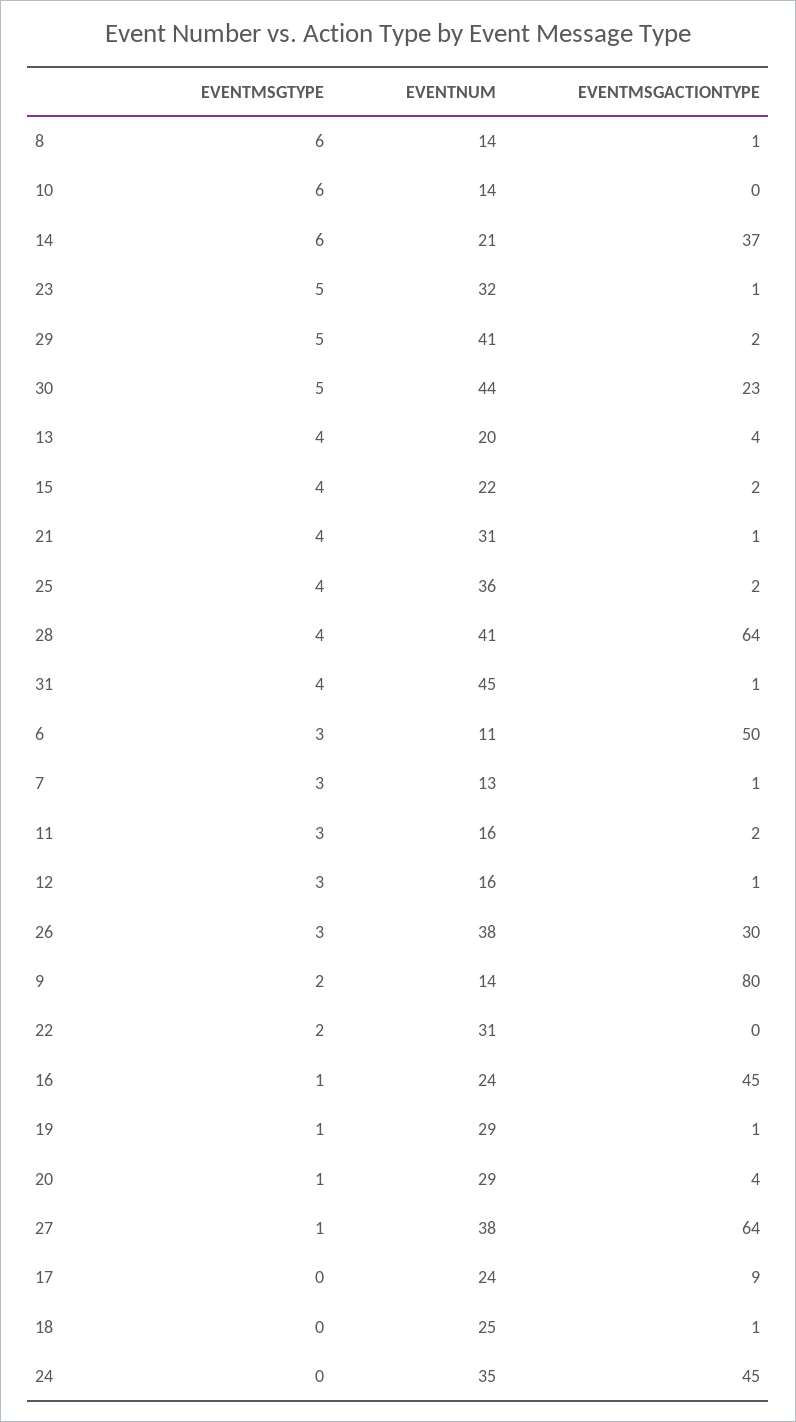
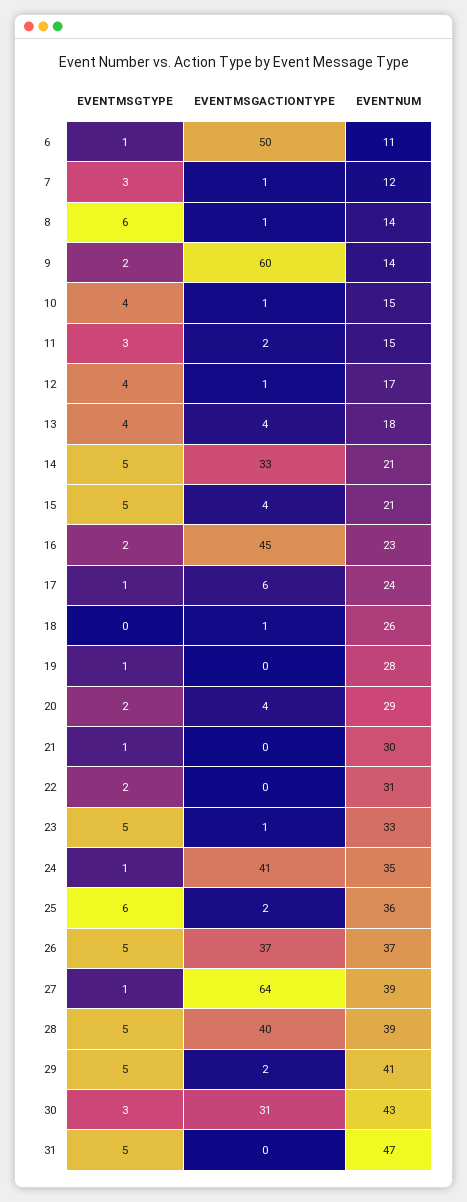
EVENTMSGTYPE, 10: 6 -> 4
EVENTNUM, 10: 14 -> 15
EVENTMSGACTIONTYPE, 10: 0 -> 1
EVENTMSGTYPE, 14: 6 -> 5
EVENTMSGACTIONTYPE, 14: 37 -> 33
EVENTNUM, 23: 32 -> 33
EVENTMSGTYPE, 30: 5 -> 3
EVENTNUM, 30: 44 -> 43
EVENTMSGACTIONTYPE, 30: 23 -> 31
EVENTNUM, 13: 20 -> 18
EVENTMSGTYPE, 15: 4 -> 5
EVENTNUM, 15: 22 -> 21
EVENTMSGACTIONTYPE, 15: 2 -> 4
EVENTMSGTYPE, 21: 4 -> 1
EVENTNUM, 21: 31 -> 30
EVENTMSGACTIONTYPE, 21: 1 -> 0
EVENTMSGTYPE, 25: 4 -> 6
EVENTMSGTYPE, 28: 4 -> 5
EVENTNUM, 28: 41 -> 39
EVENTMSGACTIONTYPE, 28: 64 -> 40
EVENTMSGTYPE, 31: 4 -> 5
EVENTNUM, 31: 45 -> 47
EVENTMSGACTIONTYPE, 31: 1 -> 0
EVENTMSGTYPE, 6: 3 -> 1
EVENTNUM, 7: 13 -> 12
EVENTNUM, 11: 16 -> 15
EVENTMSGTYPE, 12: 3 -> 4
EVENTNUM, 12: 16 -> 17
EVENTMSGTYPE, 26: 3 -> 5
EVENTNUM, 26: 38 -> 37
EVENTMSGACTIONTYPE, 26: 30 -> 37
EVENTMSGACTIONTYPE, 9: 80 -> 60
EVENTMSGTYPE, 16: 1 -> 2
EVENTNUM, 16: 24 -> 23
EVENTNUM, 19: 29 -> 28
EVENTMSGACTIONTYPE, 19: 1 -> 0
EVENTMSGTYPE, 20: 1 -> 2
EVENTNUM, 27: 38 -> 39
EVENTMSGTYPE, 17: 0 -> 1
EVENTMSGACTIONTYPE, 17: 9 -> 6
EVENTNUM, 18: 25 -> 26
EVENTMSGTYPE, 24: 0 -> 1
EVENTMSGACTIONTYPE, 24: 45 -> 41

